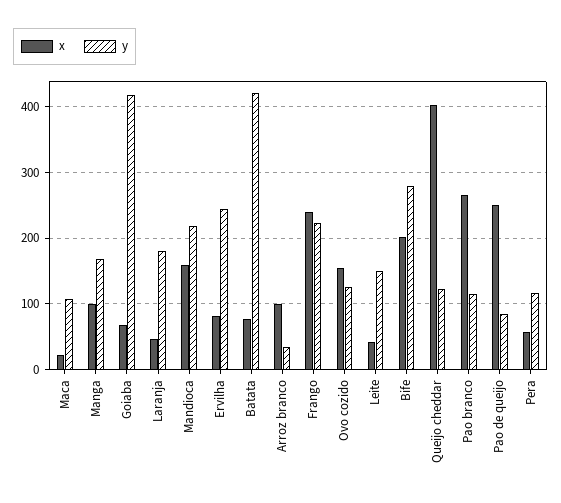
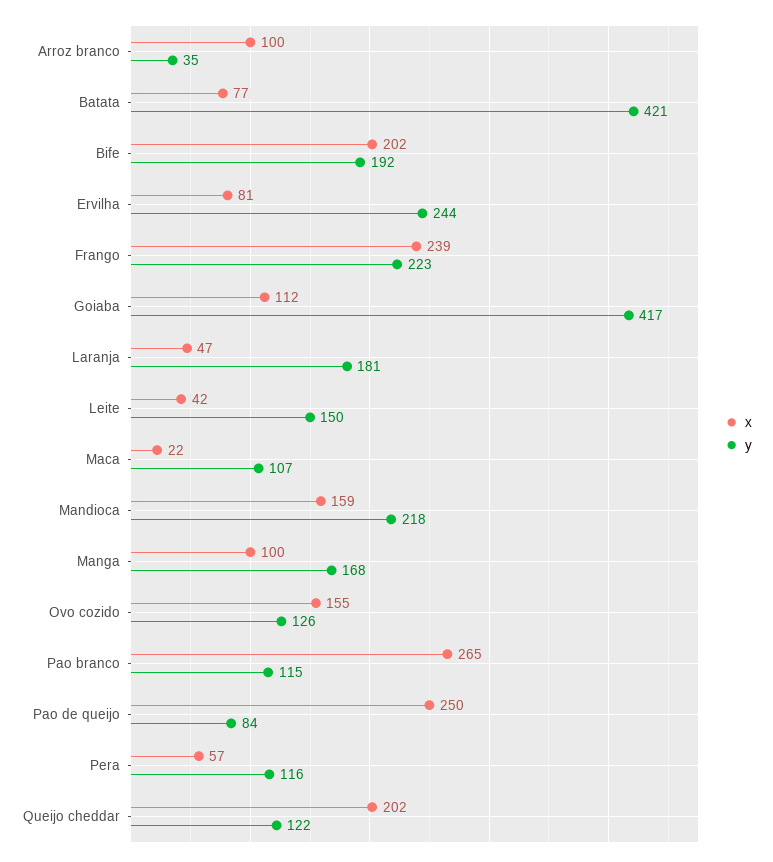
x, Goiaba: 70 -> 112
y, Bife: 280 -> 192
x, Queijo cheddar: 400 -> 202

